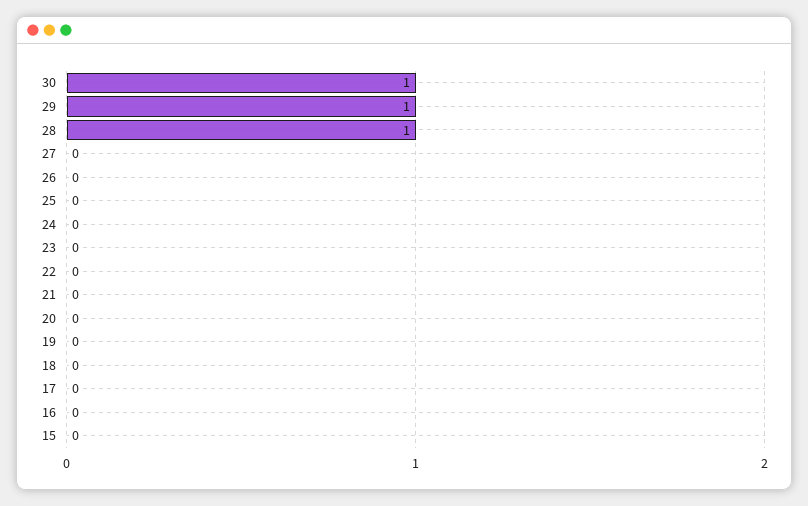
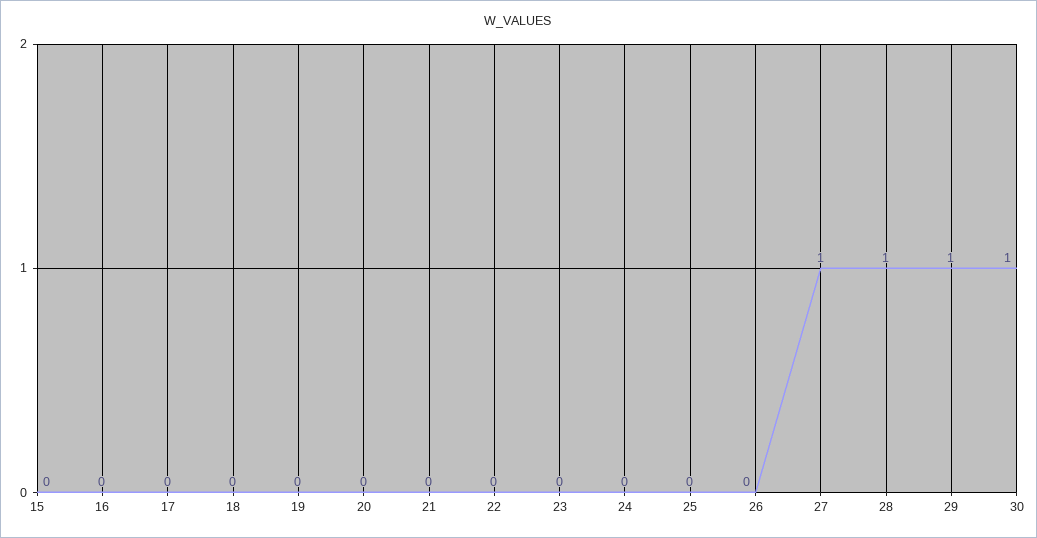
27: 0 -> 1

